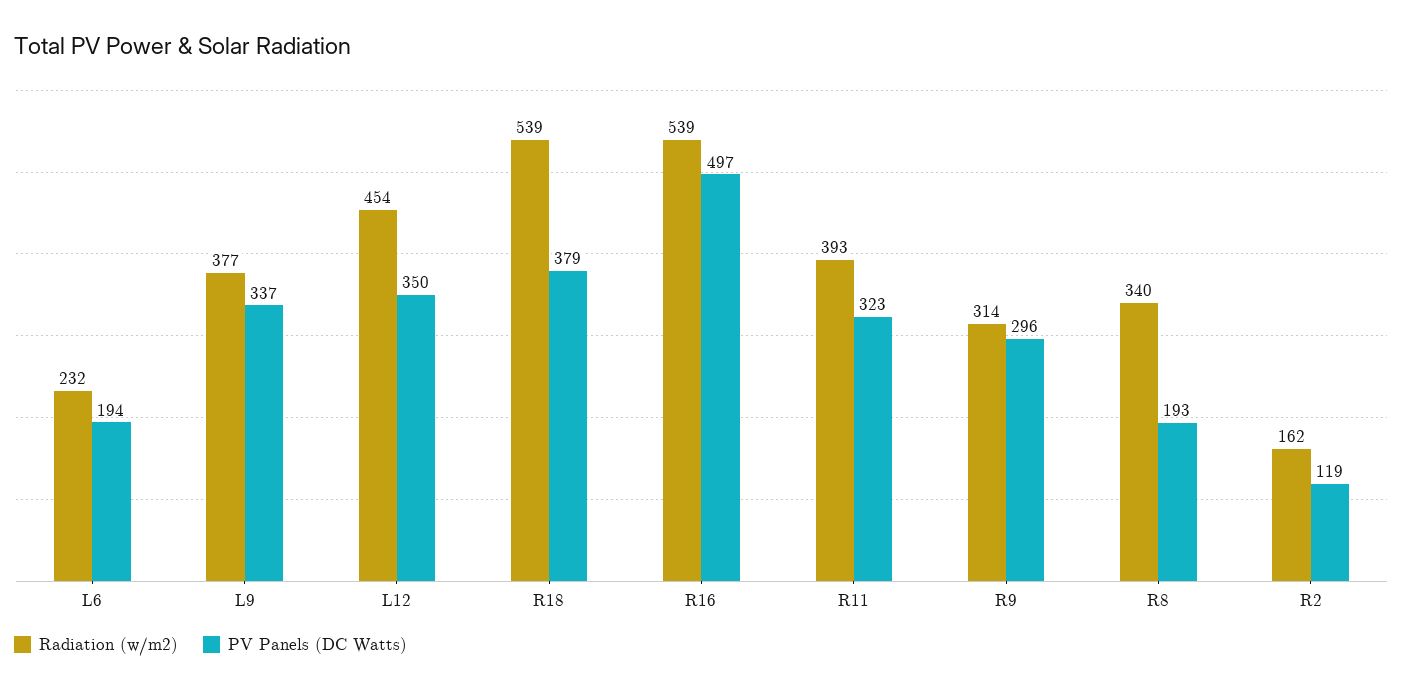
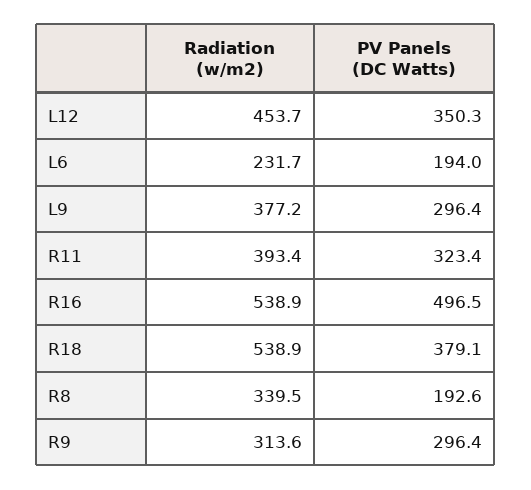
PV Panels (DC Watts), L9: 337 -> 296.4
Radiation (w/m2), R2: 162 -> none
PV Panels (DC Watts), R2: 119 -> none

